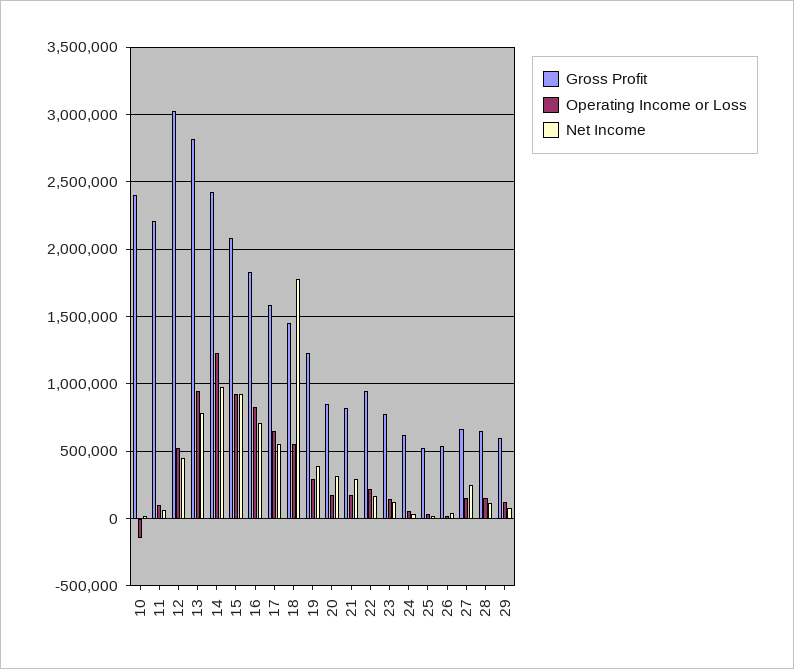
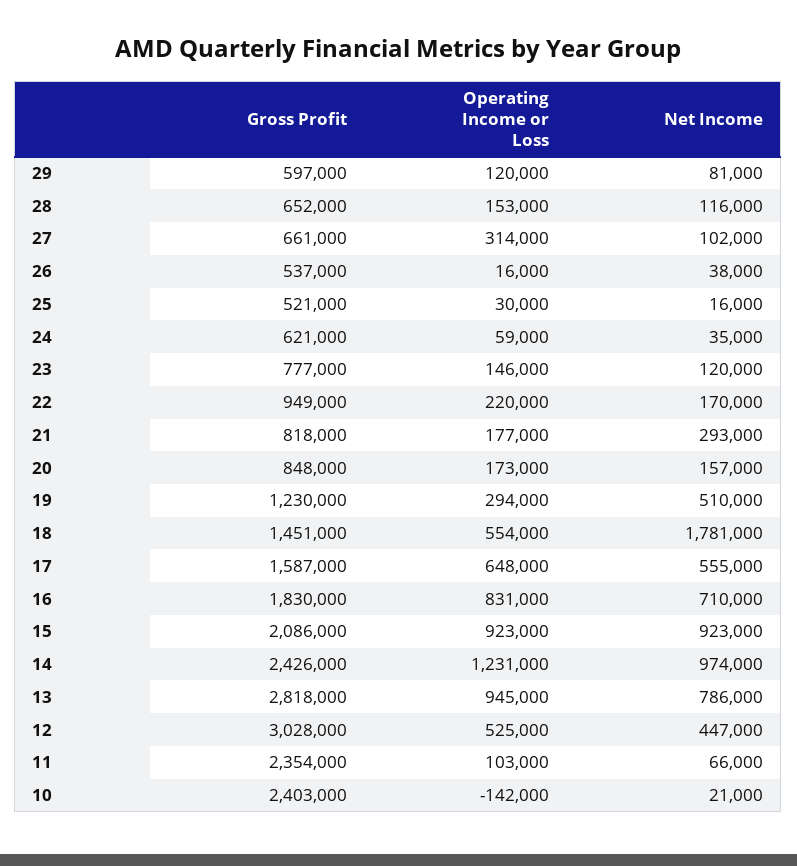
Gross Profit, 11: 2200000 -> 2354000
Net Income, 19: 400000 -> 510000
Net Income, 20: 300000 -> 157000
Operating Income or Loss, 27: 150000 -> 314000
Net Income, 27: 250000 -> 102000

